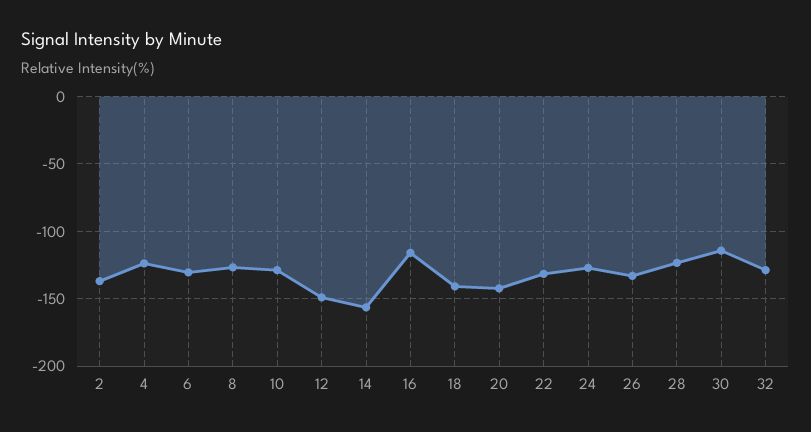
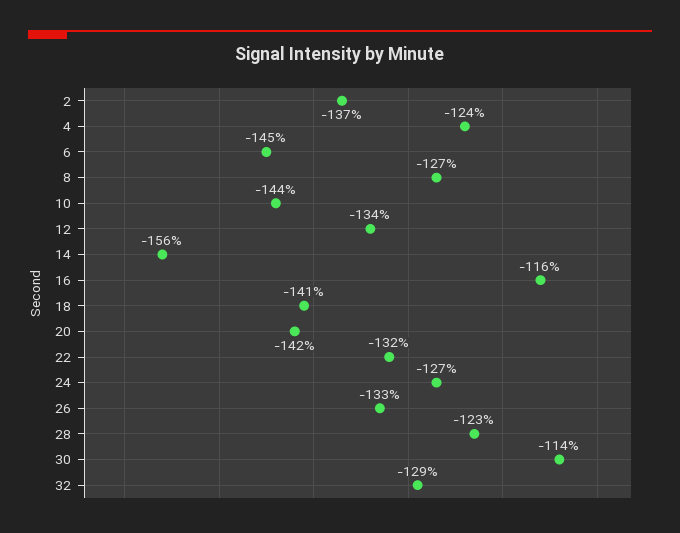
6: -130 -> -145
10: -130 -> -144
12: -150 -> -134

